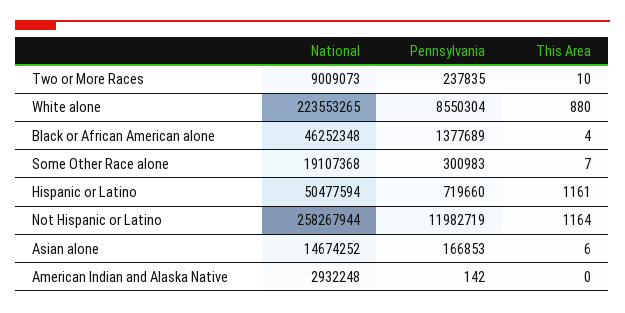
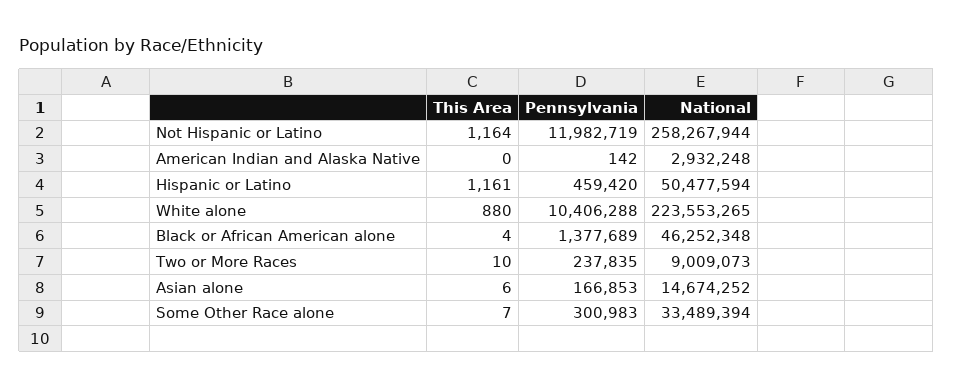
Pennsylvania, White alone: 8550304 -> 10406288
National, Some Other Race alone: 19107368 -> 33489394
Pennsylvania, Hispanic or Latino: 719660 -> 459420

